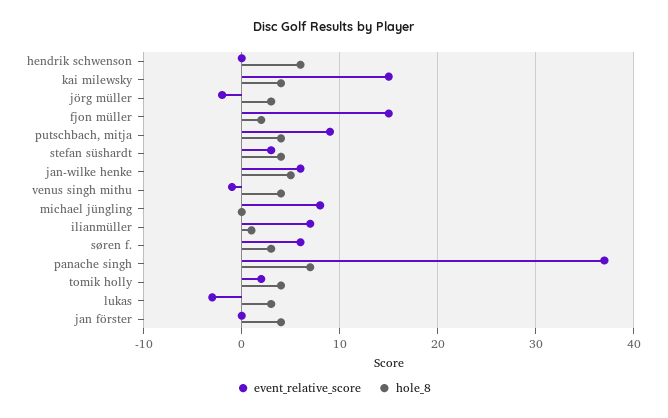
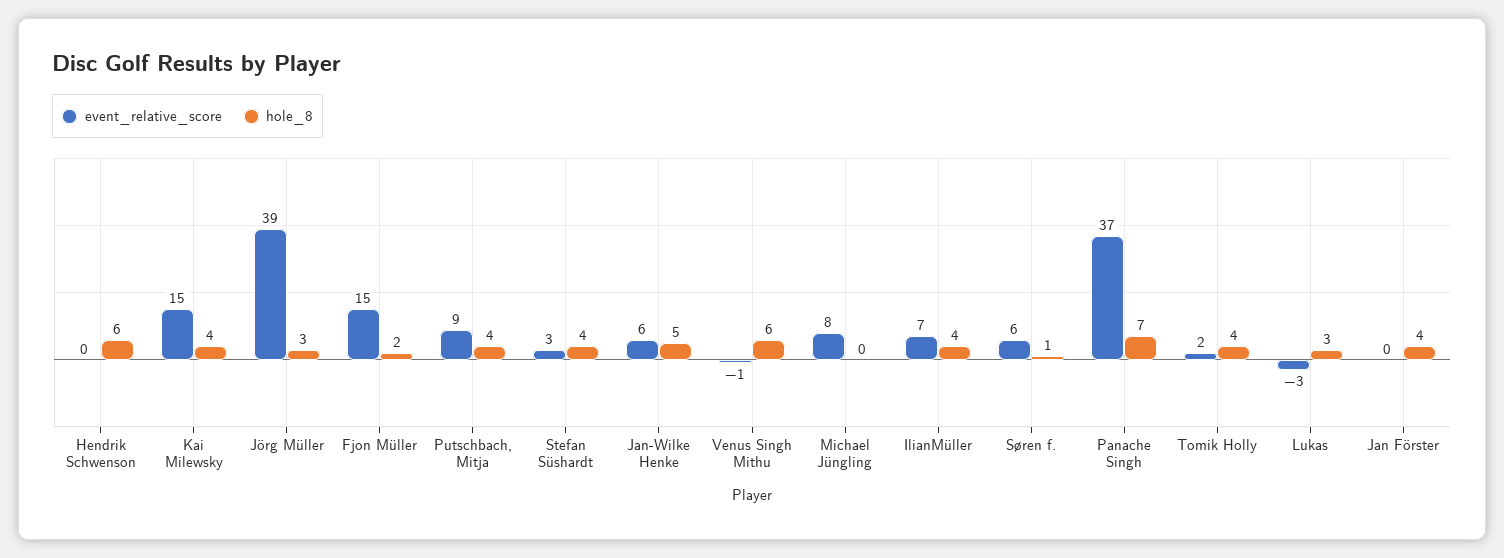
event_relative_score, jörg müller: -2 -> 39
hole_8, venus singh mithu: 4 -> 6
hole_8, ilianmüller: 1 -> 4
hole_8, søren f.: 3 -> 1

